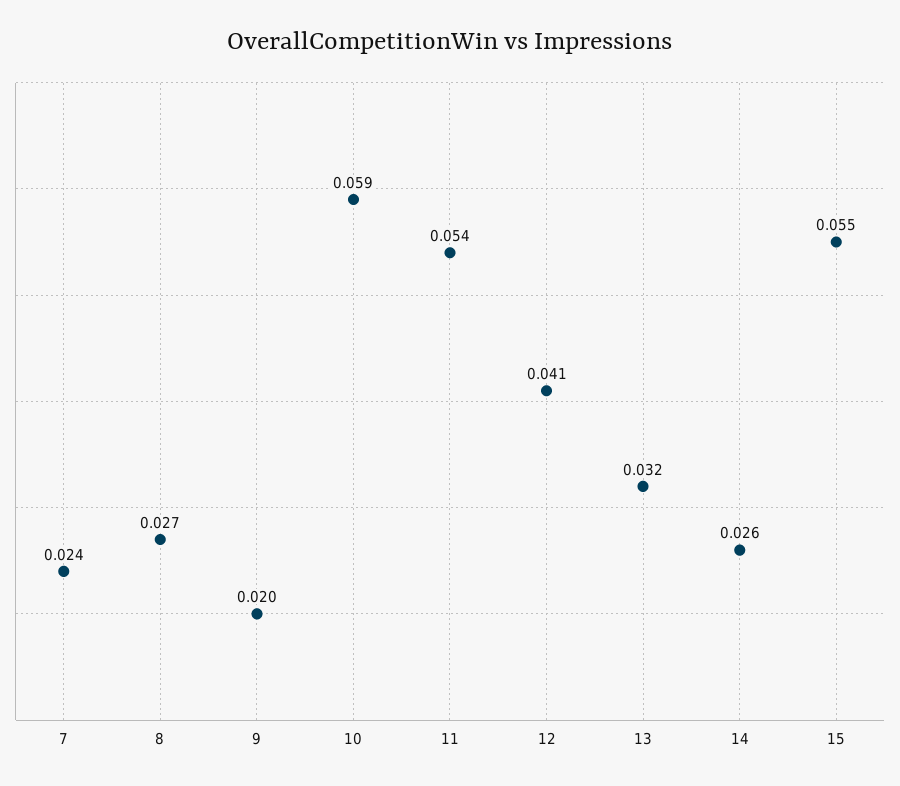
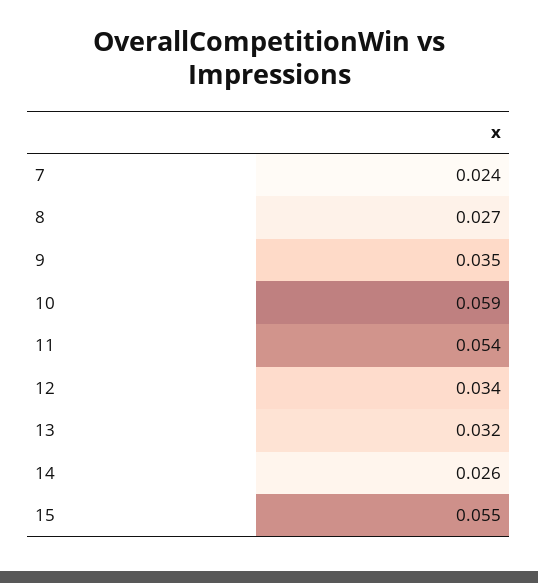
9: 0.02 -> 0.035
12: 0.041 -> 0.034

